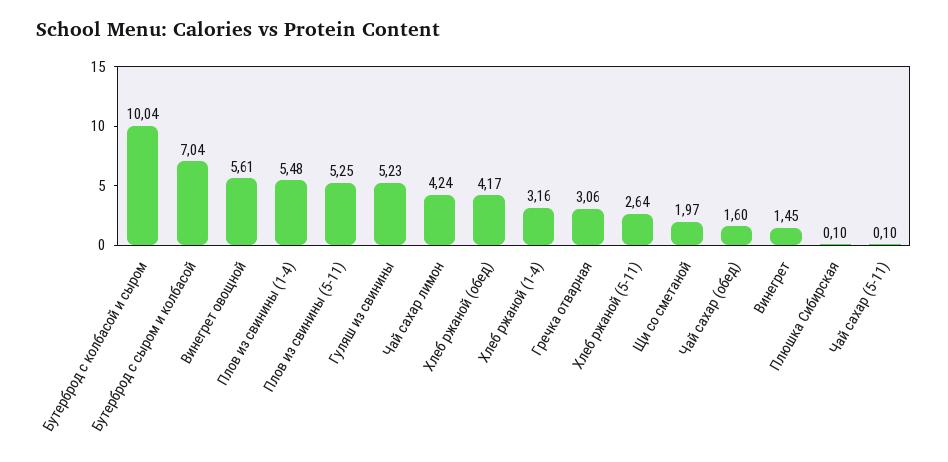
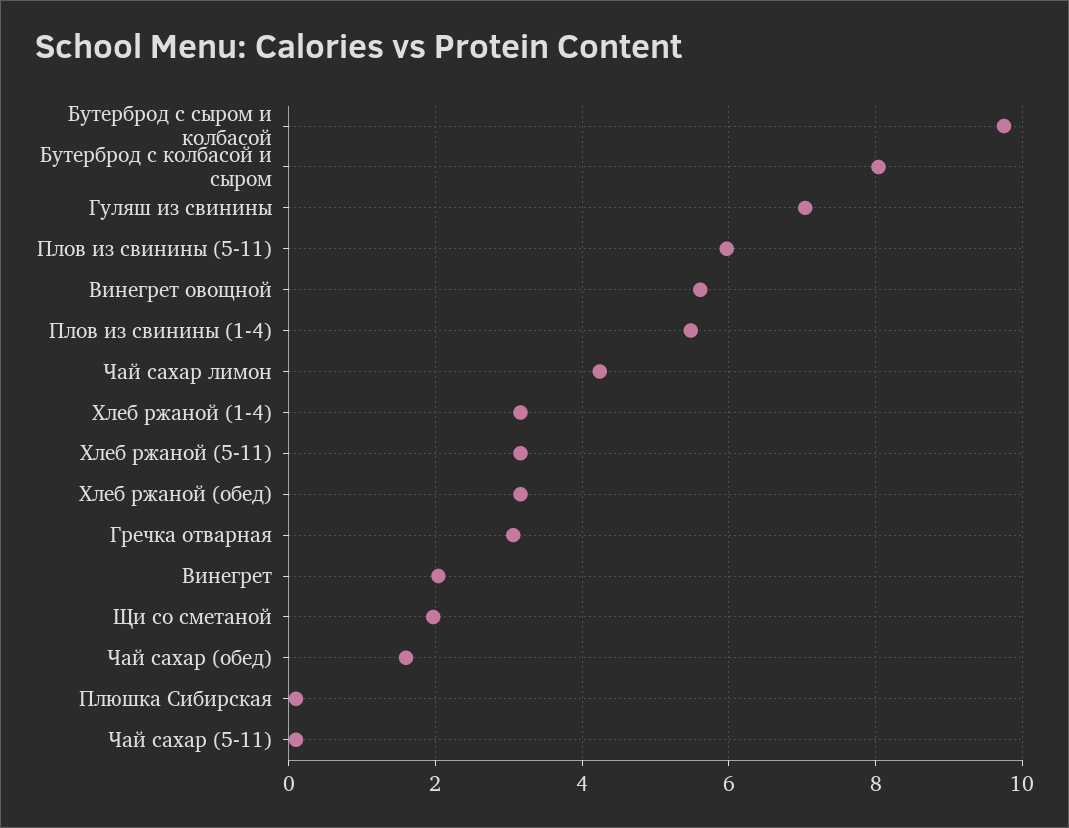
Бутерброд с колбасой и сыром: 10.04 -> 8
Бутерброд с сыром и колбасой: 7.04 -> 9.8
Плов из свинины (5-11): 5.25 -> 6
Гуляш из свинины: 5.23 -> 7
Хлеб ржаной (обед): 4.17 -> 3.2
Хлеб ржаной (5-11): 2.64 -> 3.2
Винегрет: 1.45 -> 2

